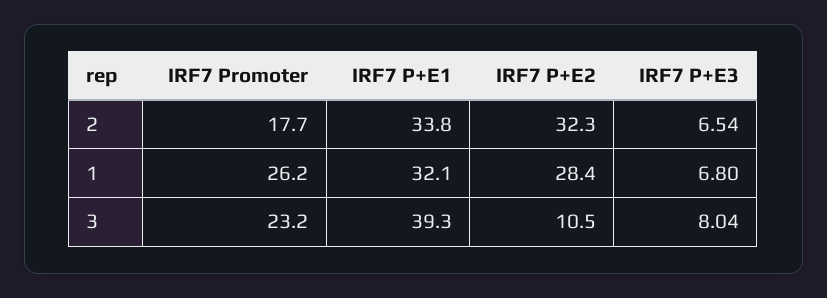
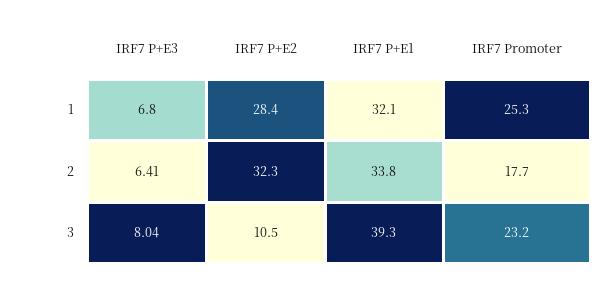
IRF7 P+E3, 2: 6.54 -> 6.41
IRF7 Promoter, 1: 26.2 -> 25.3

